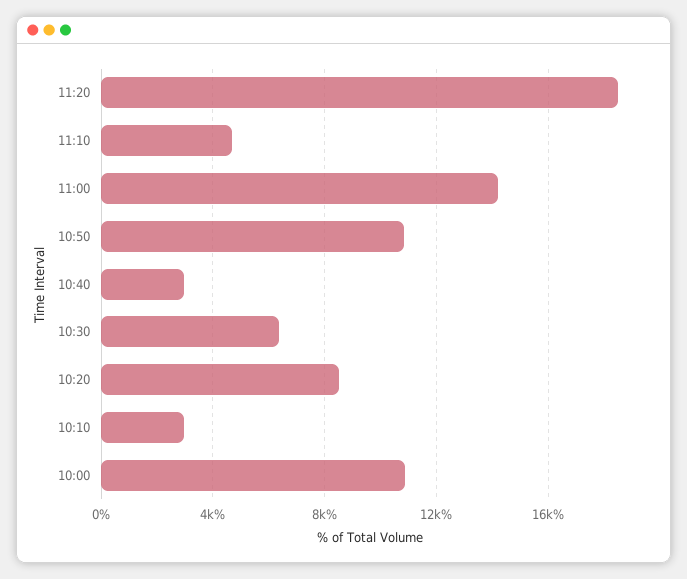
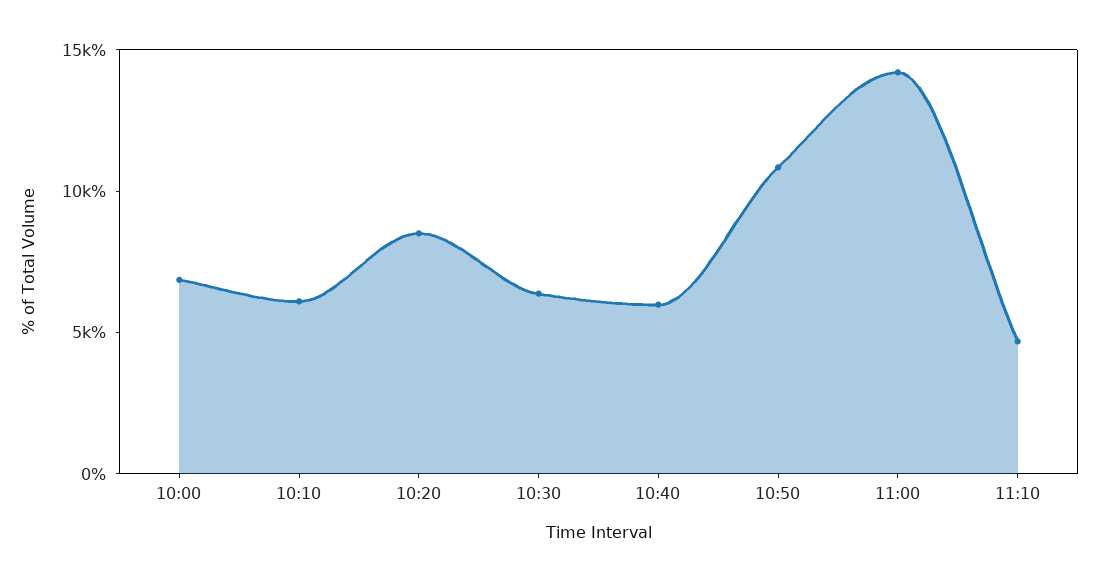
11:20: 18500 -> none
10:40: 3000 -> 6000
10:10: 3000 -> 6000
10:00: 11000 -> 7000

